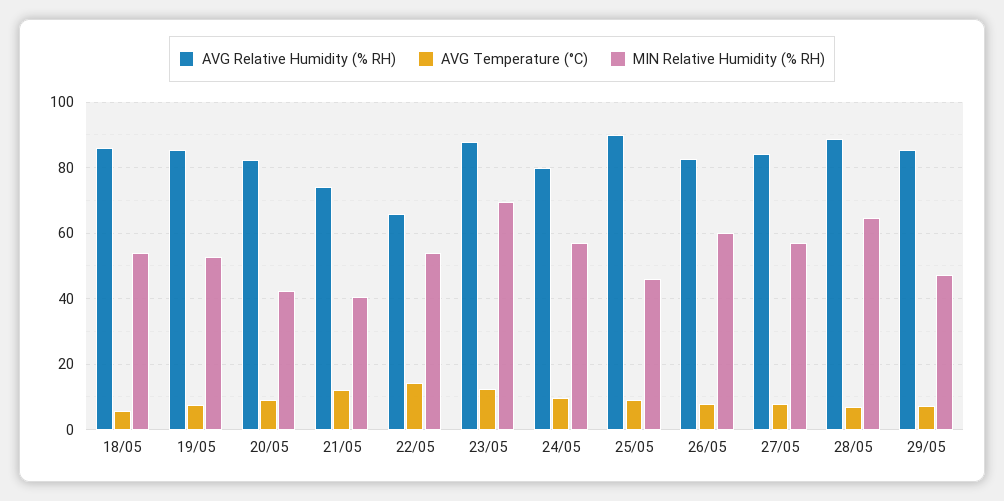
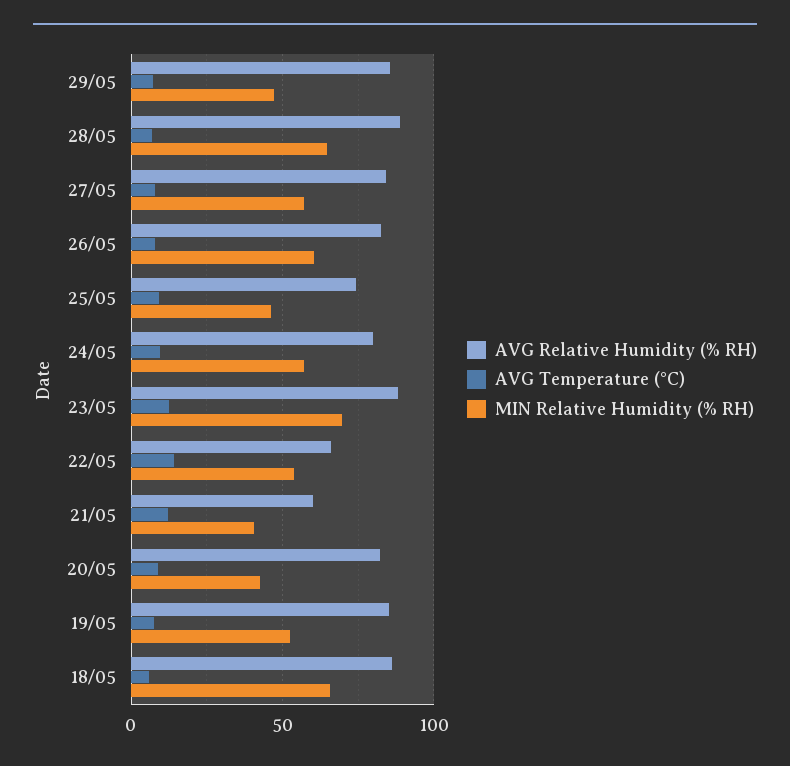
MIN Relative Humidity (% RH), 18/05: 54 -> 65
AVG Relative Humidity (% RH), 21/05: 74 -> 60
AVG Relative Humidity (% RH), 25/05: 90 -> 75

